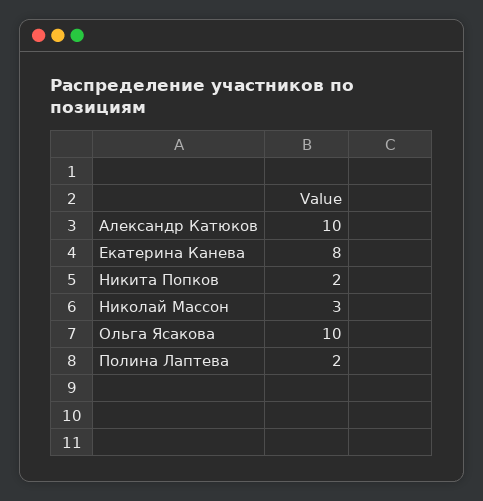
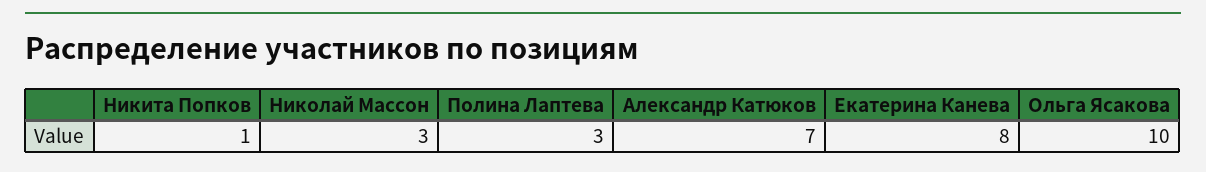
Александр Катюков: 10 -> 7
Никита Попков: 2 -> 1
Полина Лаптева: 2 -> 3

